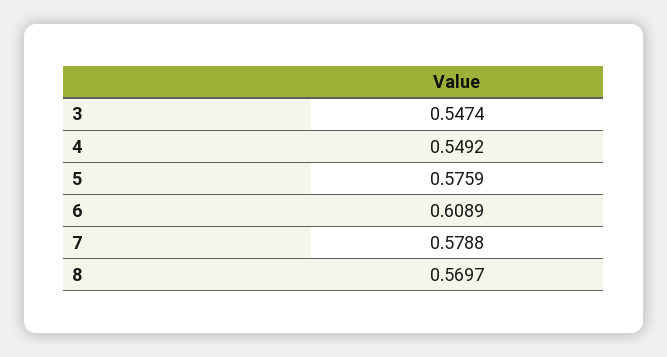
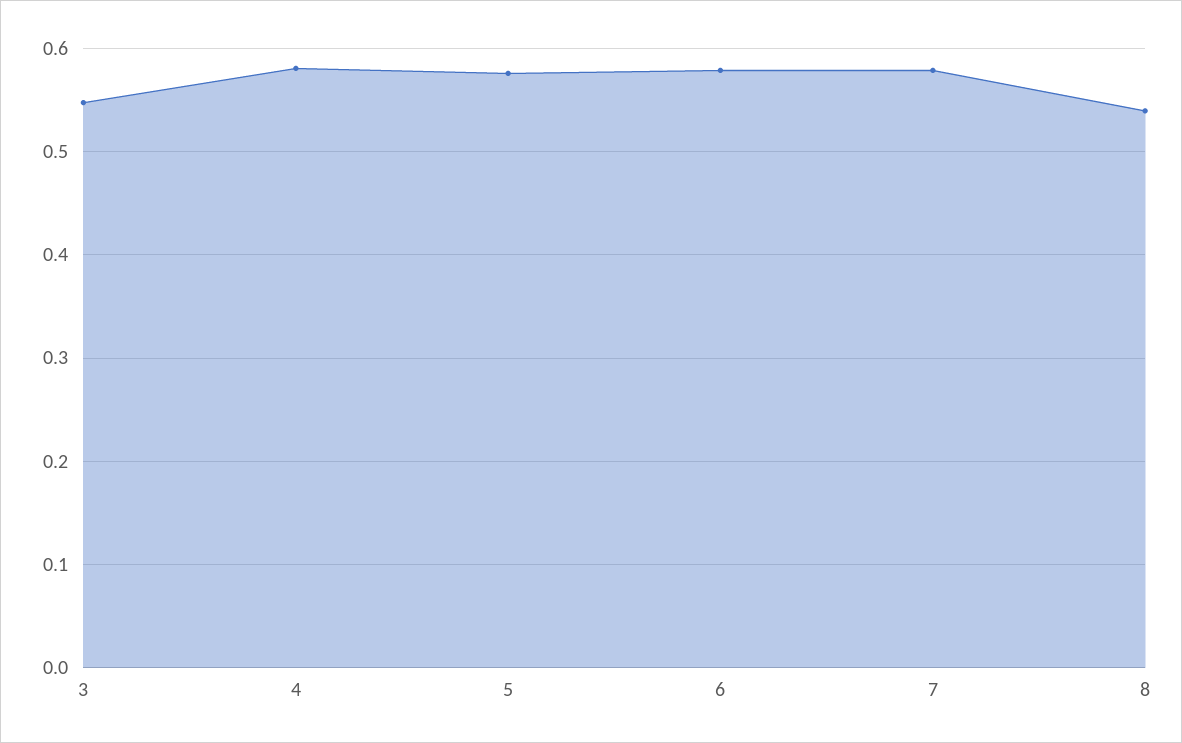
4: 0.5492 -> 0.58
6: 0.6089 -> 0.58
8: 0.5697 -> 0.54

